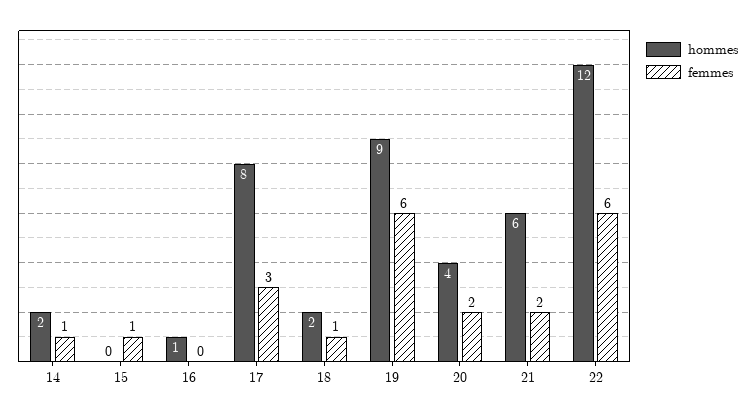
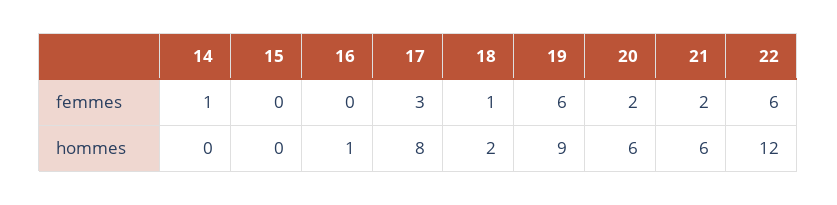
hommes, 14: 2 -> 0
femmes, 15: 1 -> 0
hommes, 20: 4 -> 6

